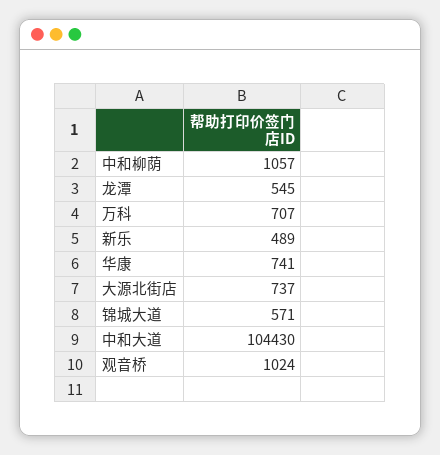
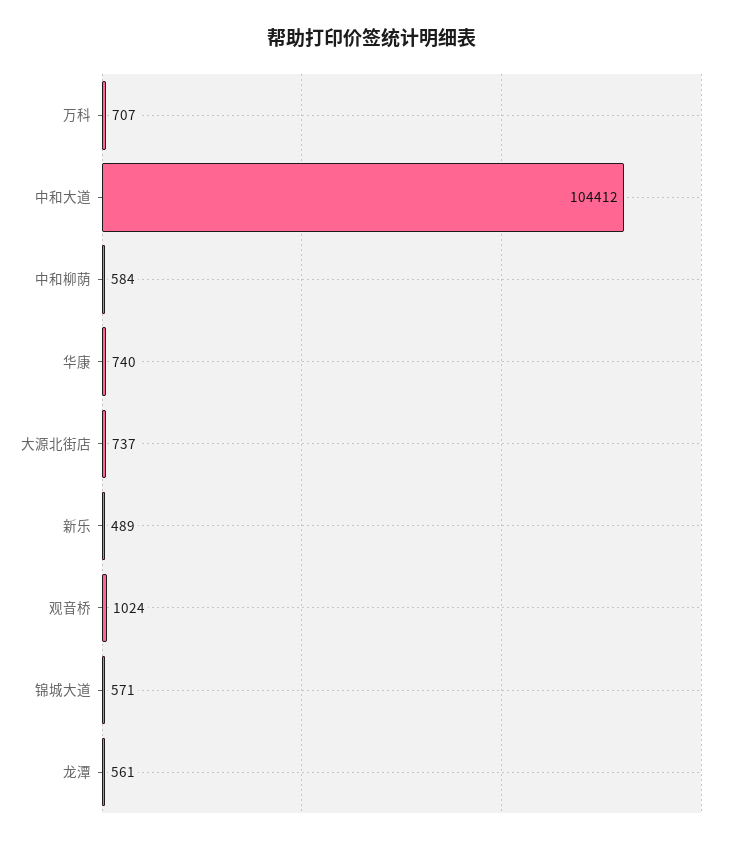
中和柳荫: 1057 -> 584
龙潭: 545 -> 561
华康: 741 -> 740
中和大道: 104430 -> 104412

